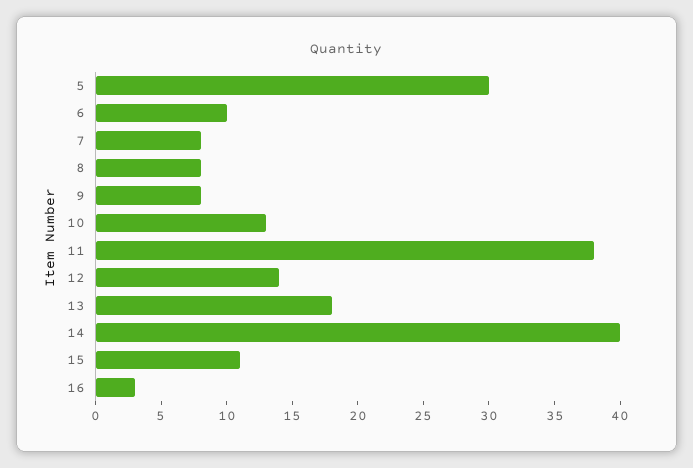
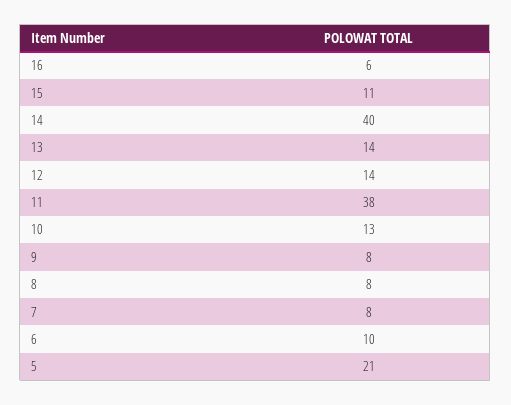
5: 30 -> 21
13: 18 -> 14
16: 3 -> 6

